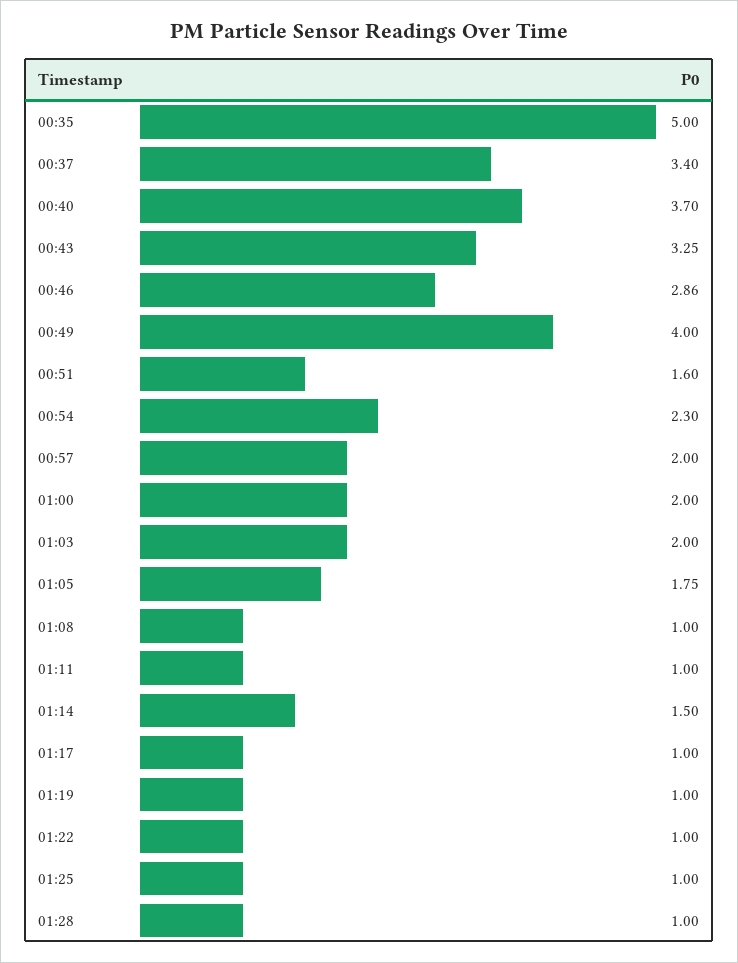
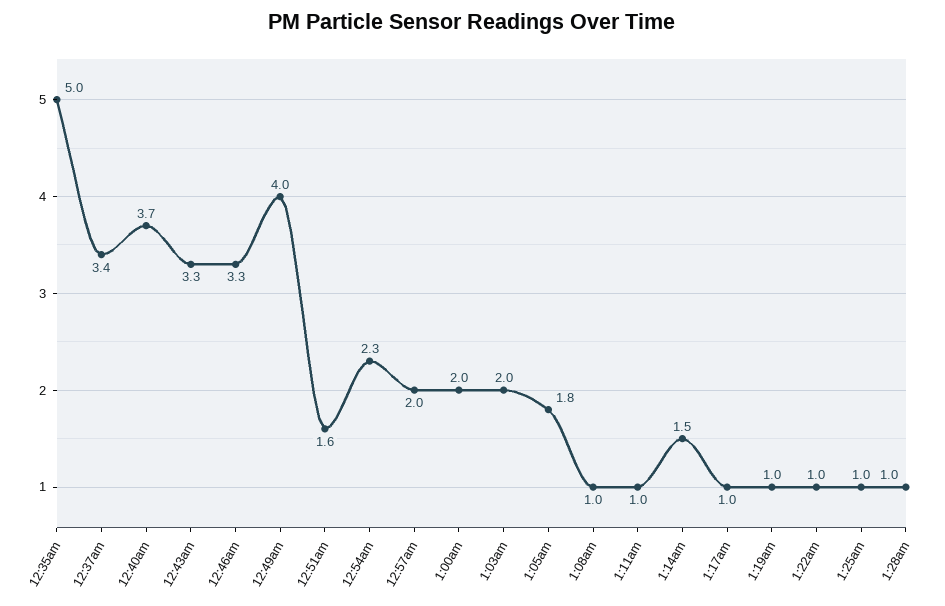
00:46: 2.86 -> 3.3

